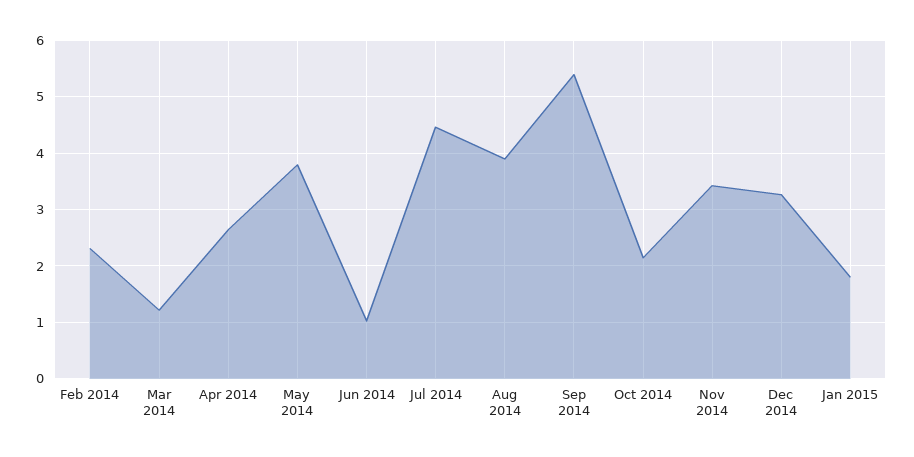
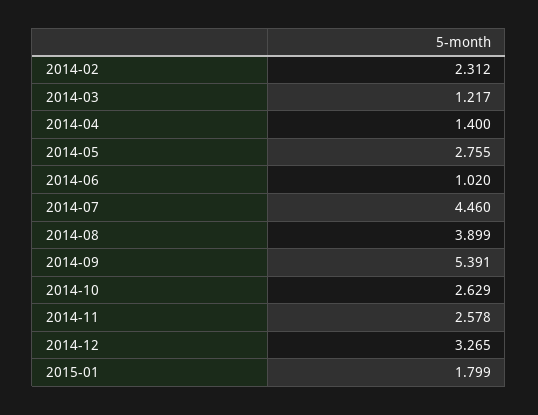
Apr 2014: 2.6 -> 1.4
May 2014: 3.8 -> 2.755
Oct 2014: 2.2 -> 2.629
Nov 2014: 3.4 -> 2.578

